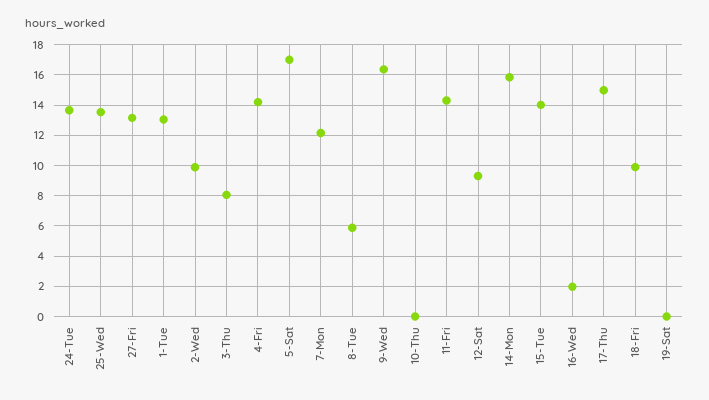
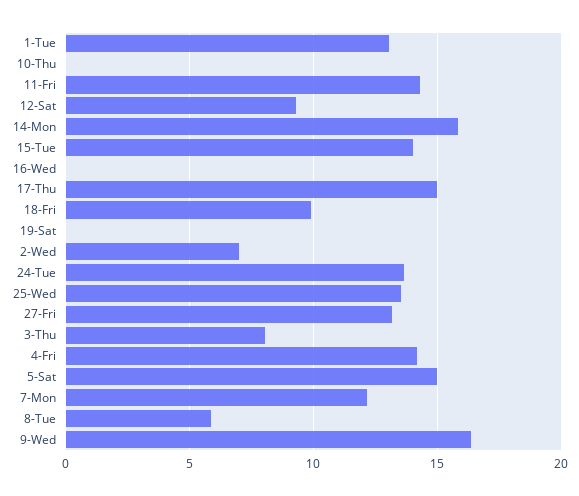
2-Wed: 10 -> 7
5-Sat: 17 -> 15
16-Wed: 2 -> 0

